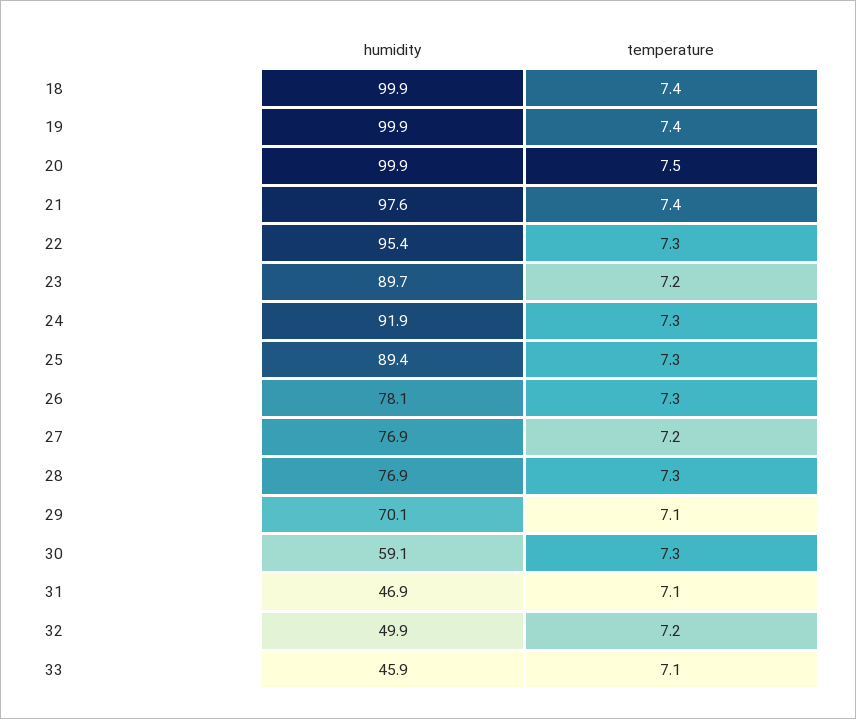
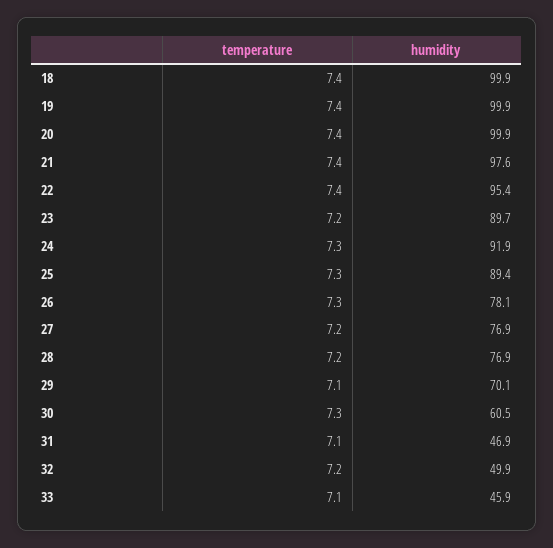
temperature, 20: 7.5 -> 7.4
temperature, 22: 7.3 -> 7.4
temperature, 28: 7.3 -> 7.2
humidity, 30: 59.1 -> 60.5

